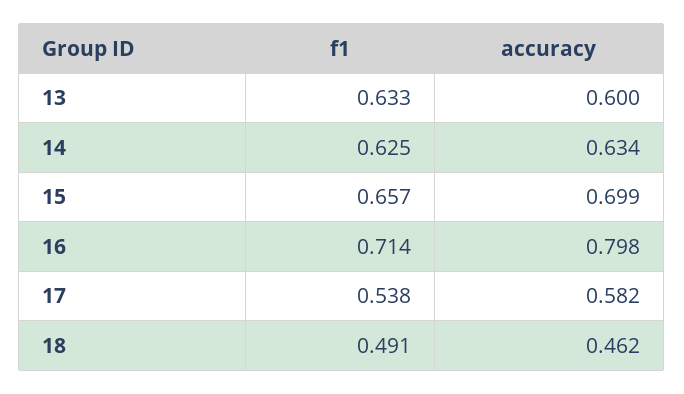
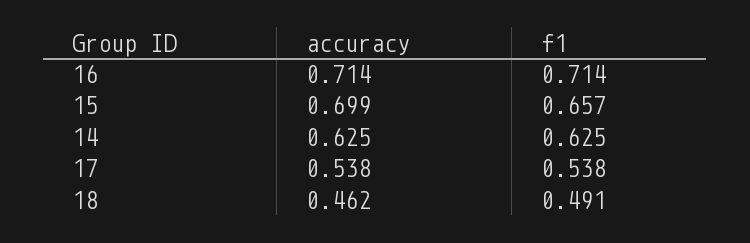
f1, 13: 0.633 -> none
accuracy, 13: 0.6 -> none
accuracy, 14: 0.634 -> 0.625
accuracy, 16: 0.798 -> 0.714
accuracy, 17: 0.582 -> 0.538

